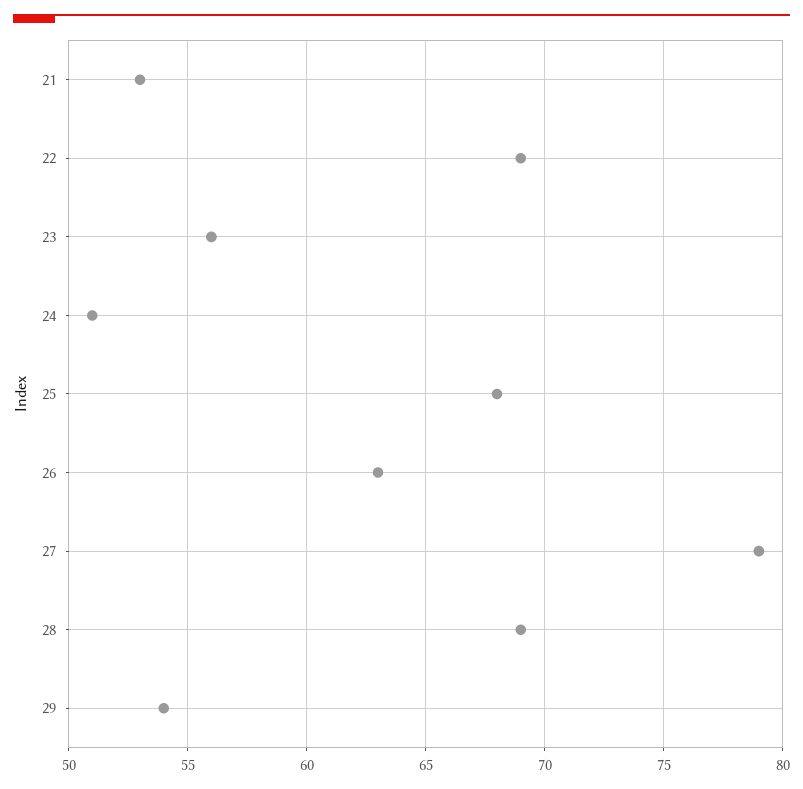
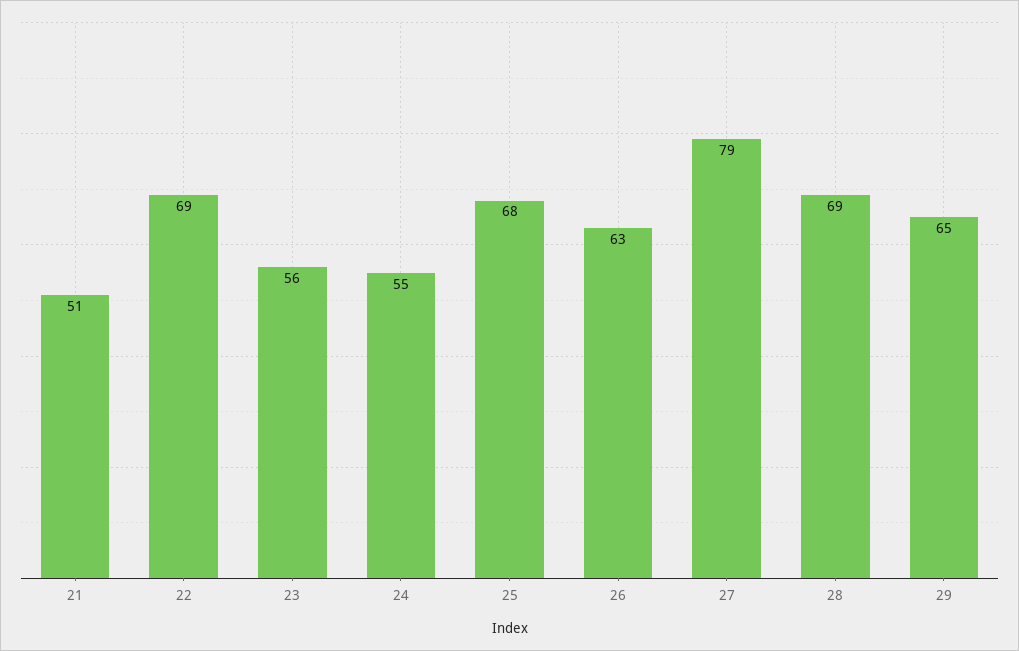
21: 53 -> 51
24: 51 -> 55
29: 54 -> 65

